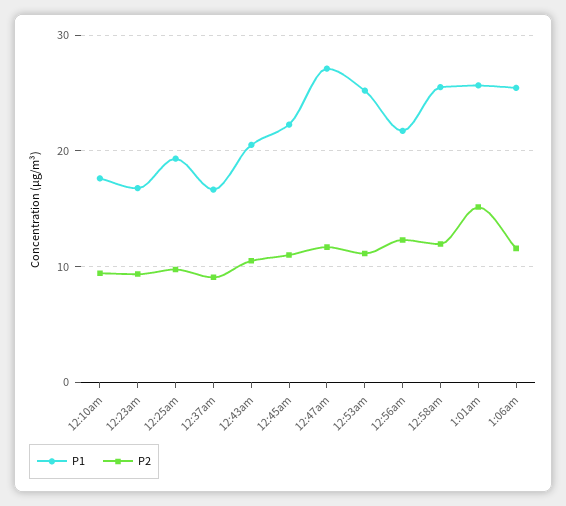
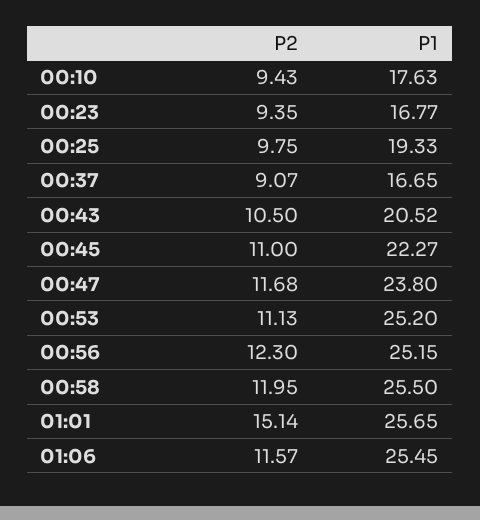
P1, 12:47am: 27 -> 23.8
P1, 12:56am: 22 -> 25.15

